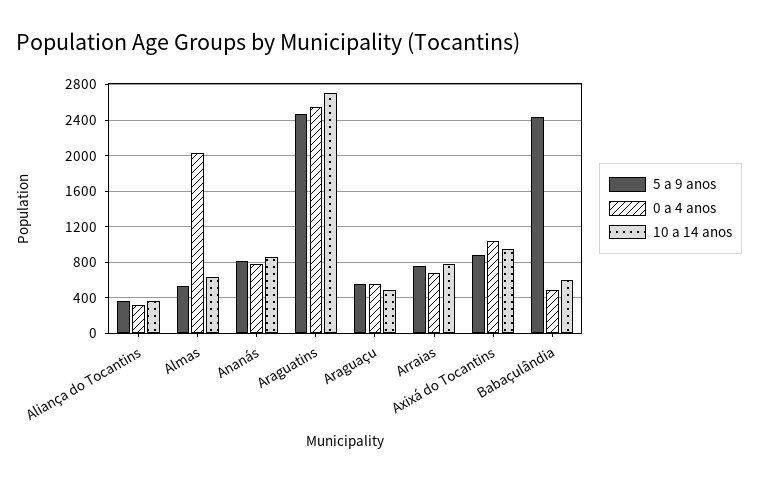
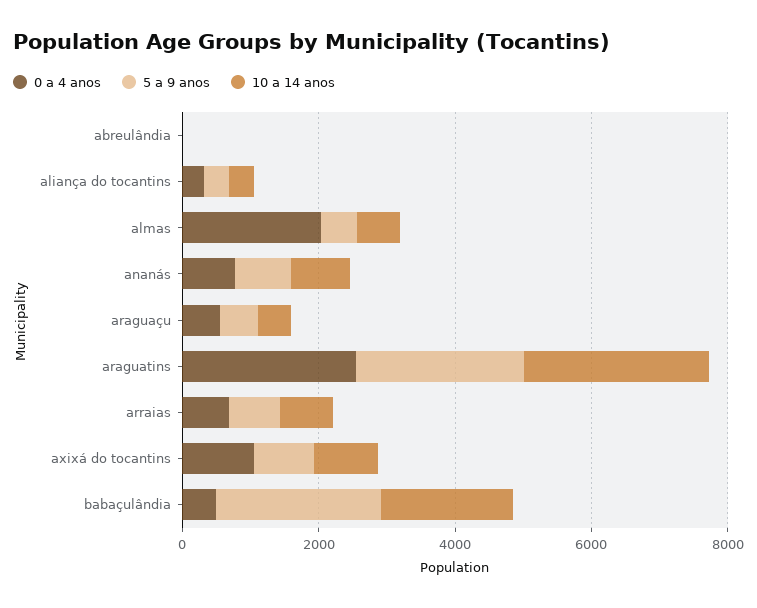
10 a 14 anos, Babaçulândia: 600 -> 2000
0 a 4 anos, abreulândia: none -> 0
5 a 9 anos, abreulândia: none -> 0
10 a 14 anos, abreulândia: none -> 0

